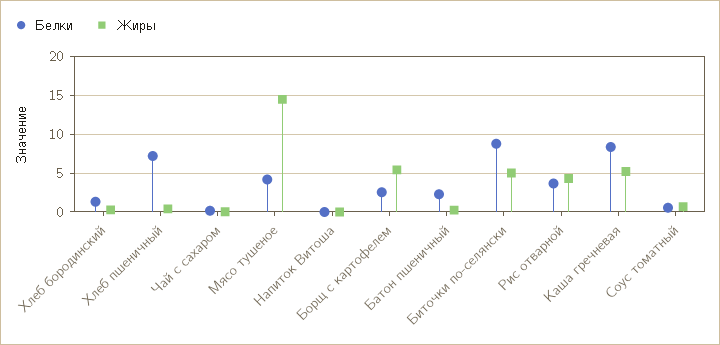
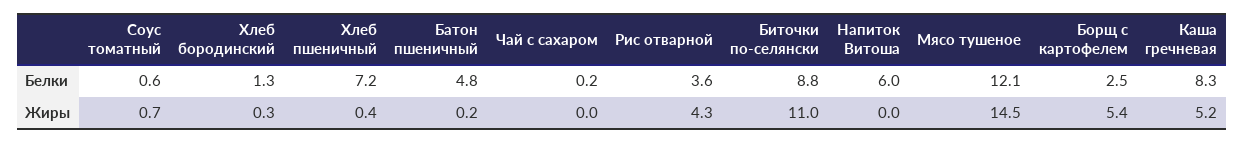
Белки, Мясо тушеное: 4 -> 12.1
Белки, Напиток Витоша: 0 -> 6
Белки, Батон пшеничный: 2 -> 4.8
Жиры, Биточки по-селянски: 5 -> 11

